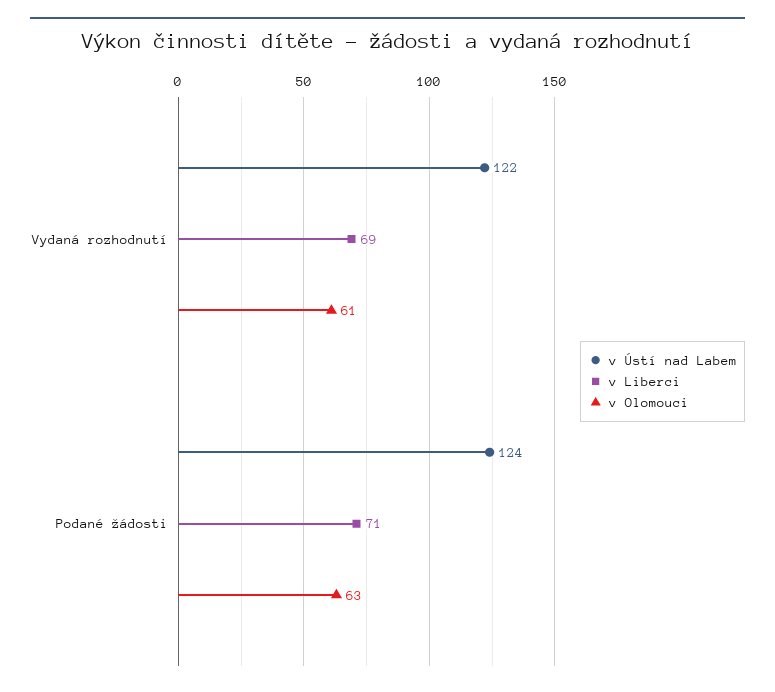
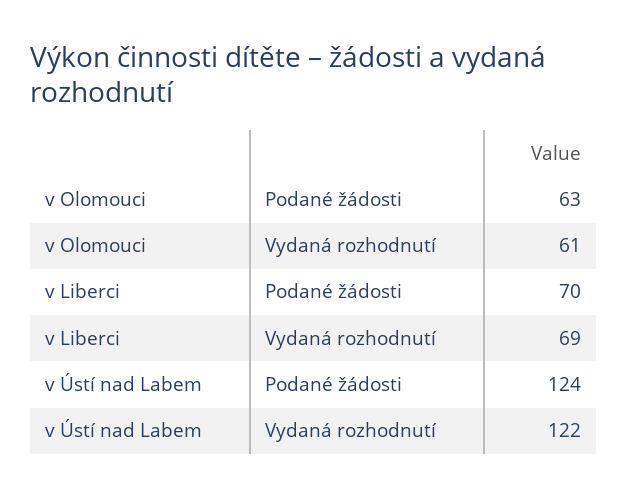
v Liberci, Podané žádosti: 71 -> 70

